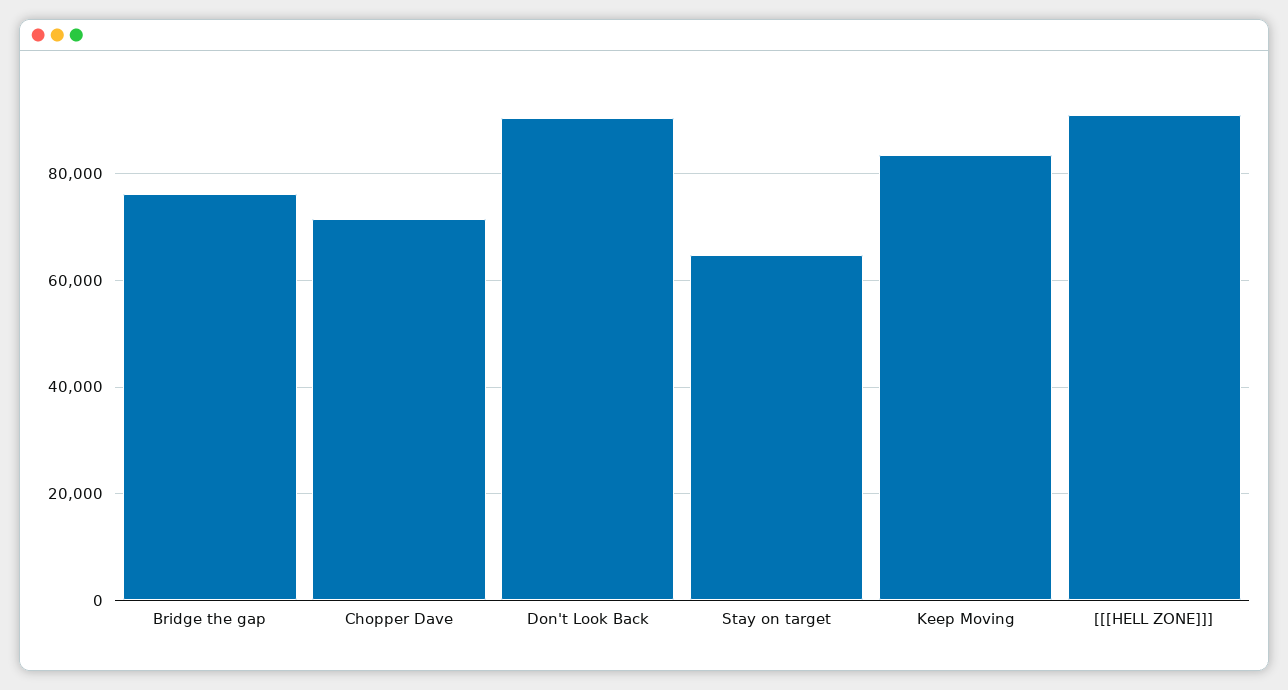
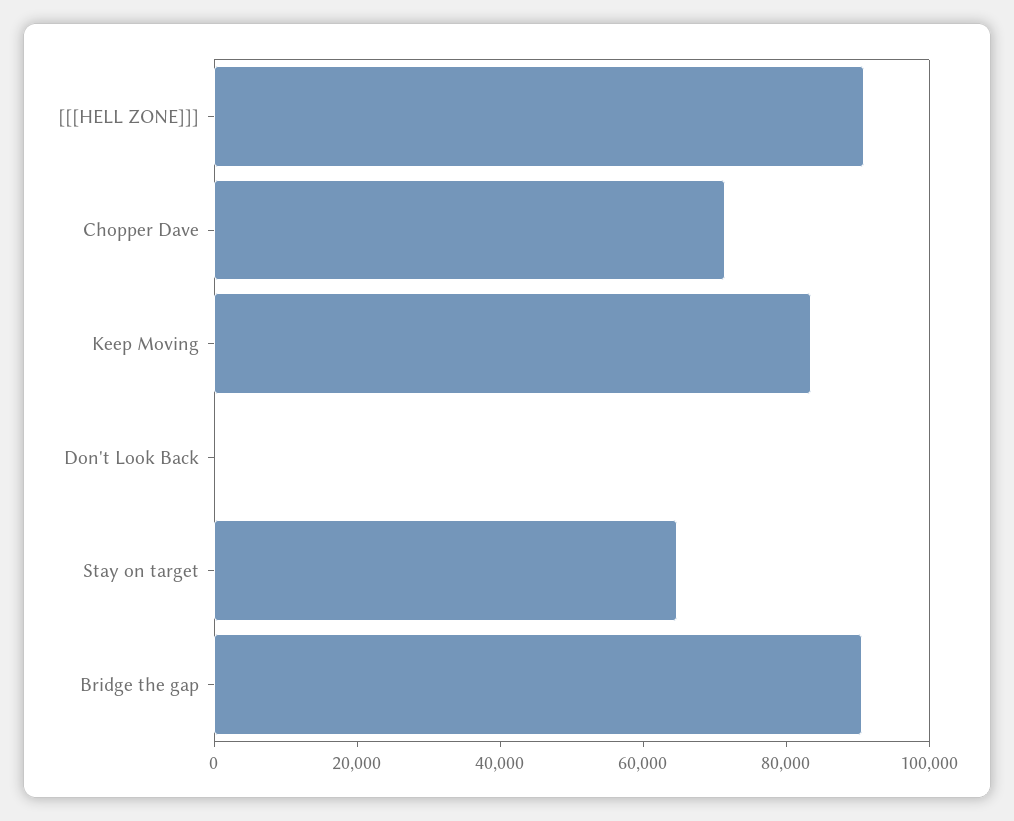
Bridge the gap: 76000 -> 90000
Don't Look Back: 90000 -> 0

